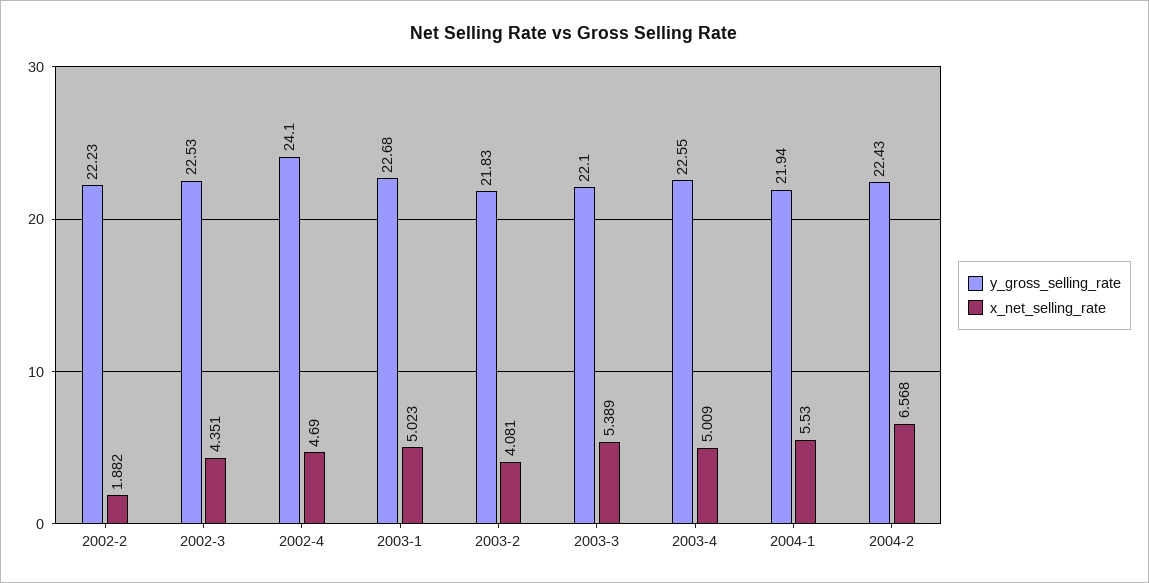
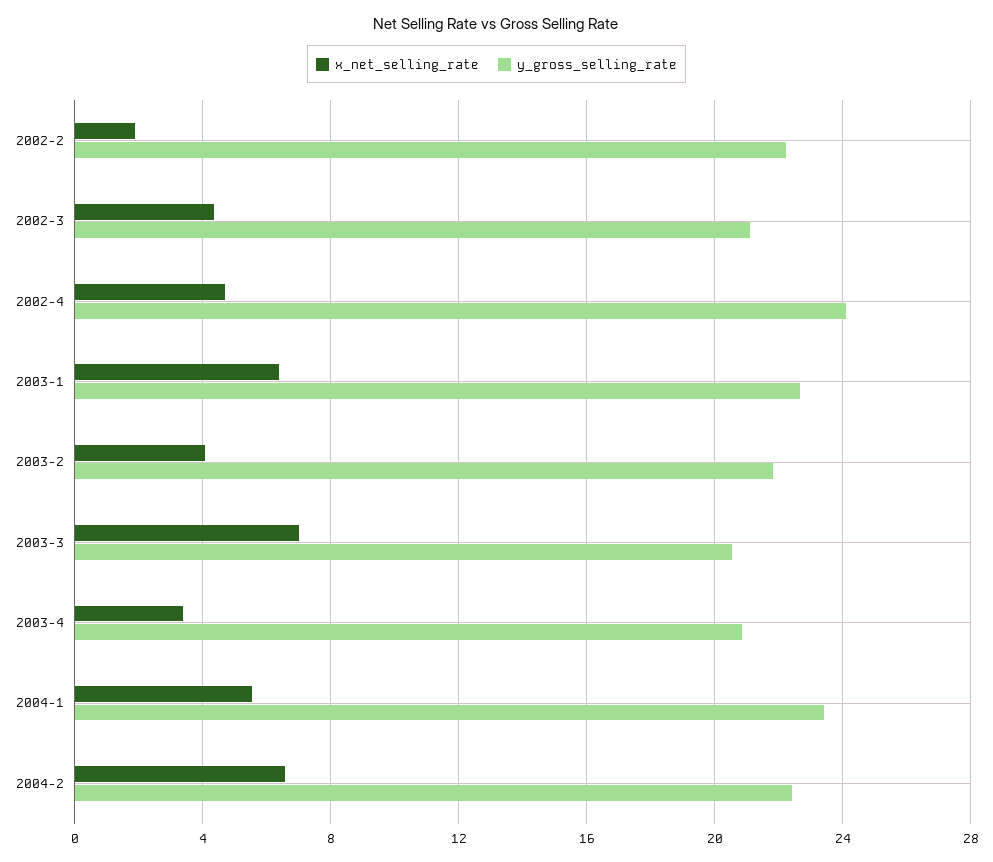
y_gross_selling_rate, 2002-3: 22.53 -> 21
x_net_selling_rate, 2003-1: 5.023 -> 6.5
y_gross_selling_rate, 2003-3: 22.1 -> 20.5
x_net_selling_rate, 2003-3: 5.389 -> 7
y_gross_selling_rate, 2003-4: 22.55 -> 21
x_net_selling_rate, 2003-4: 5.009 -> 3.5
y_gross_selling_rate, 2004-1: 21.94 -> 23.5

